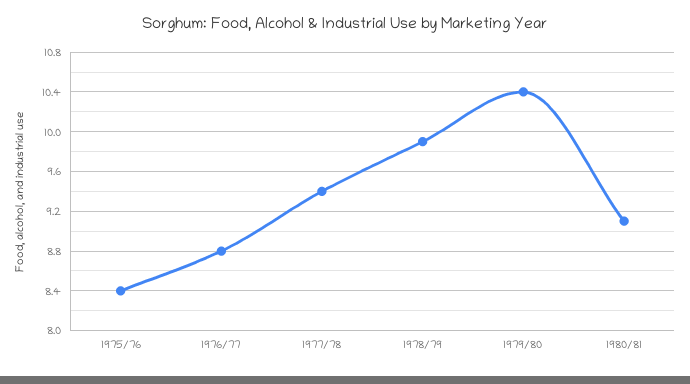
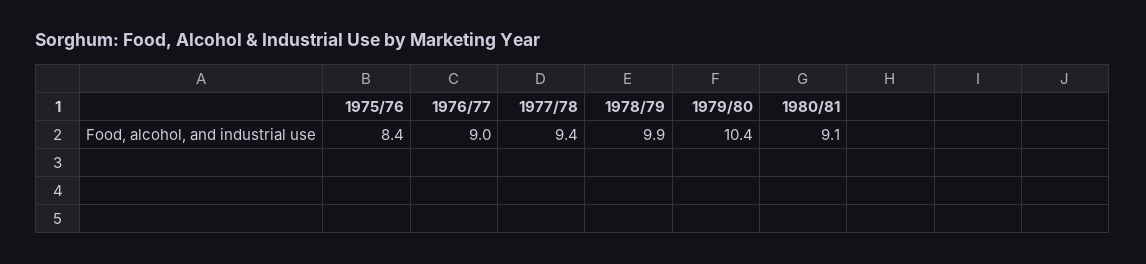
1976/77: 8.8 -> 9

